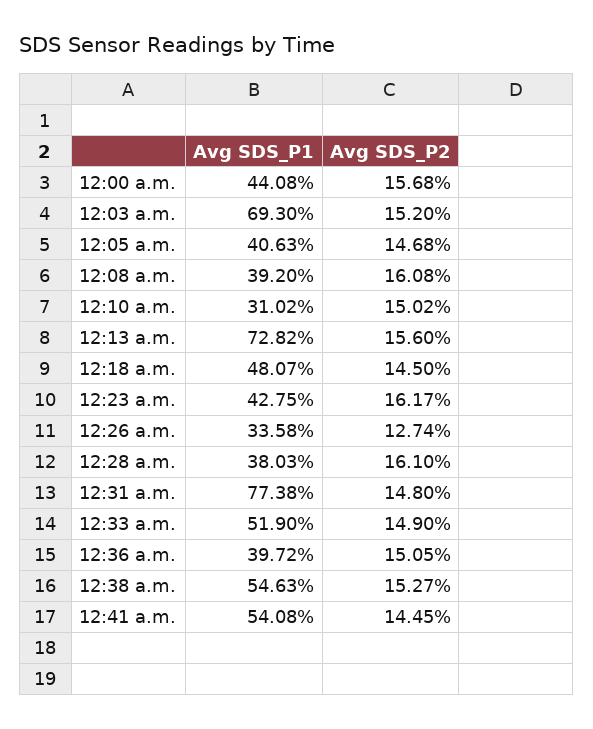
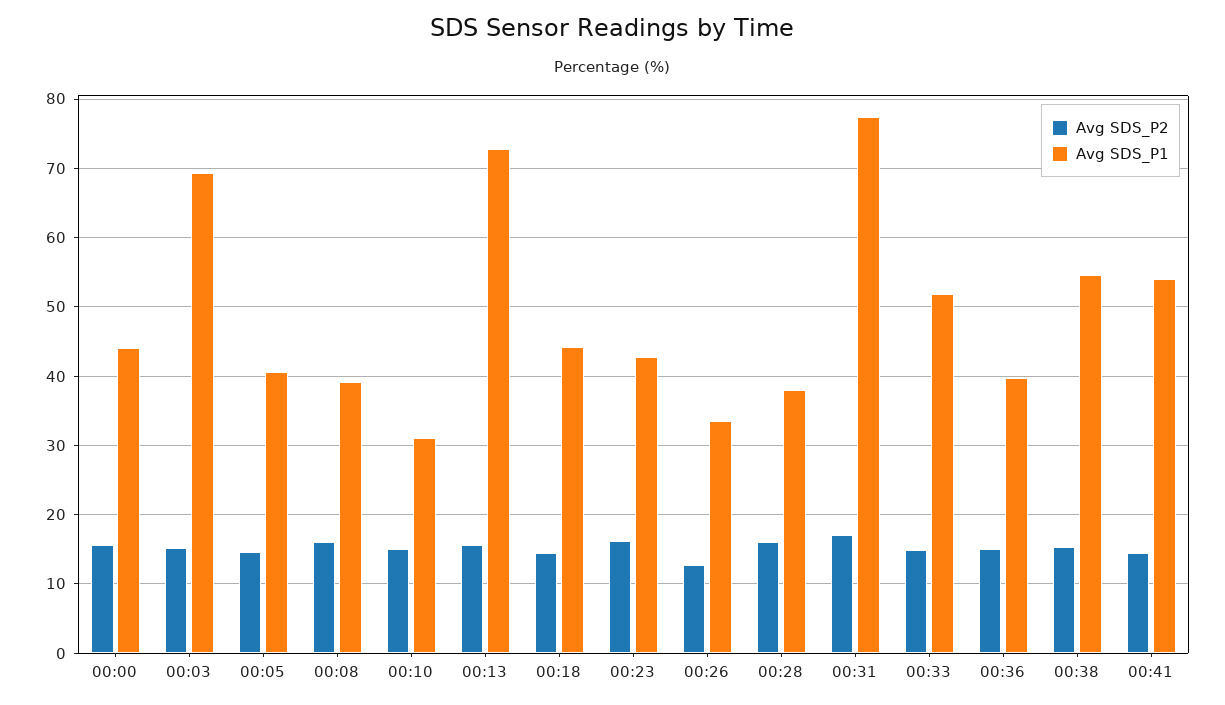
Avg SDS_P1, 12:18 a.m.: 48.07 -> 44
Avg SDS_P2, 12:31 a.m.: 14.8 -> 17

